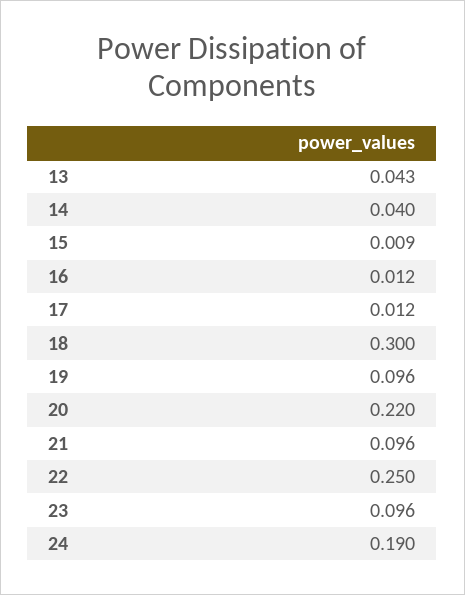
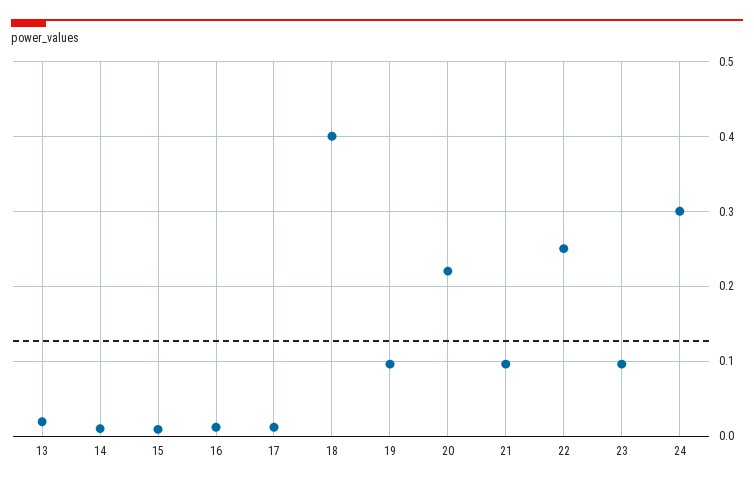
13: 0.043 -> 0.02
14: 0.04 -> 0.01
18: 0.3 -> 0.4
24: 0.19 -> 0.3

